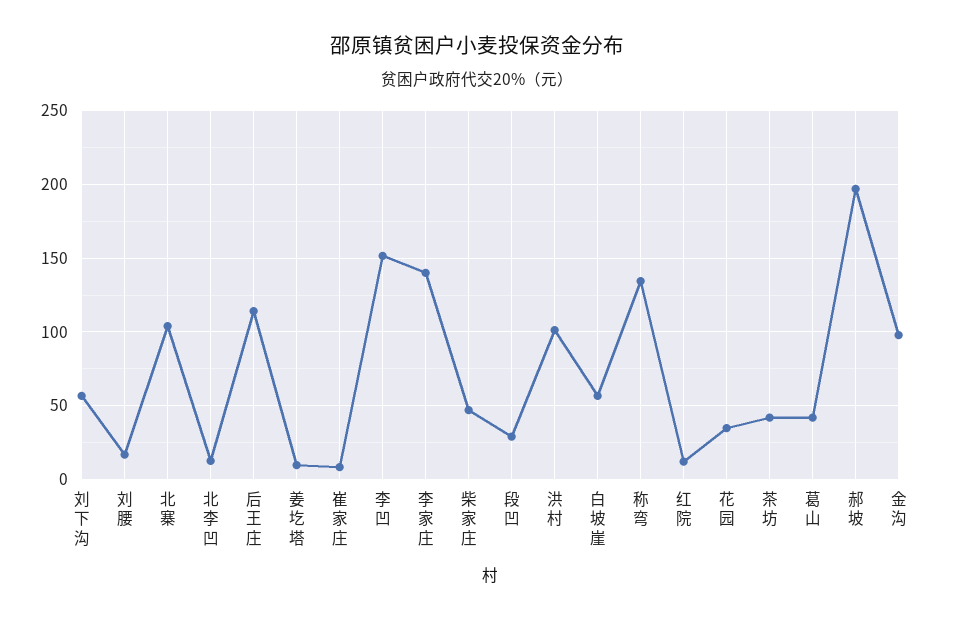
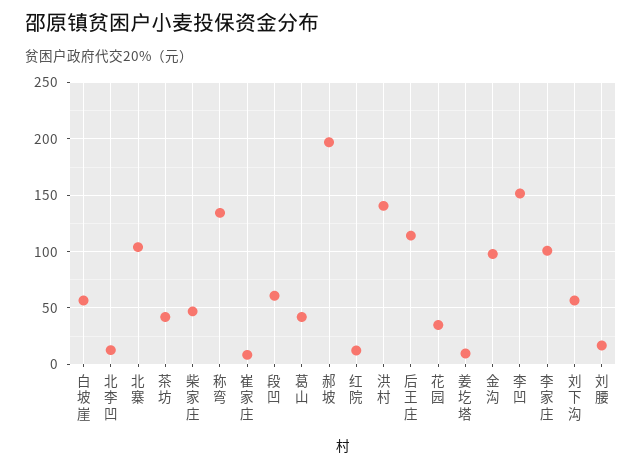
李家庄: 140 -> 100
段凹: 30 -> 60
洪村: 100 -> 140

